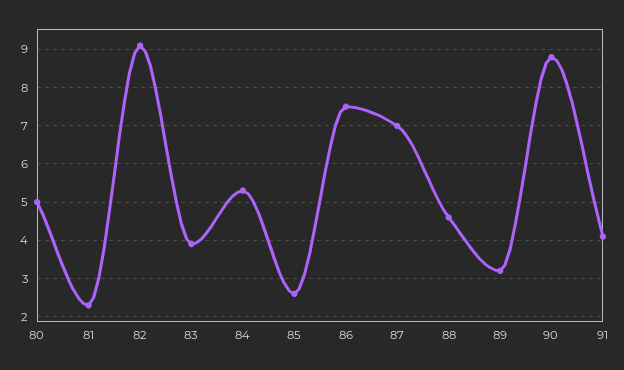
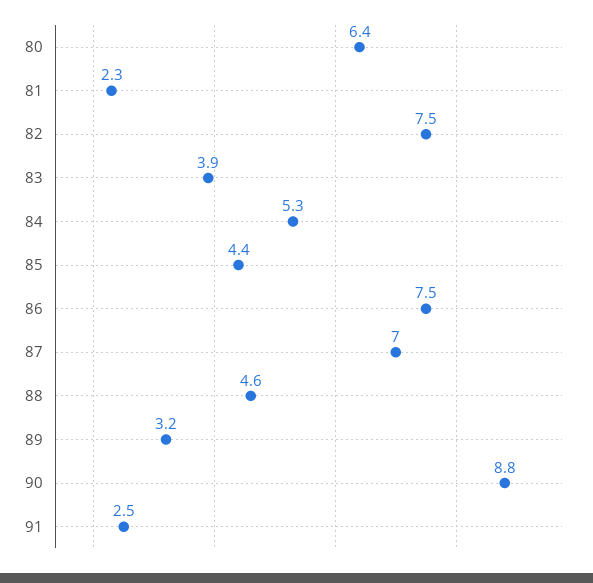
80: 5 -> 6.4
82: 9 -> 7.5
85: 2.5 -> 4.4
91: 4 -> 2.5

